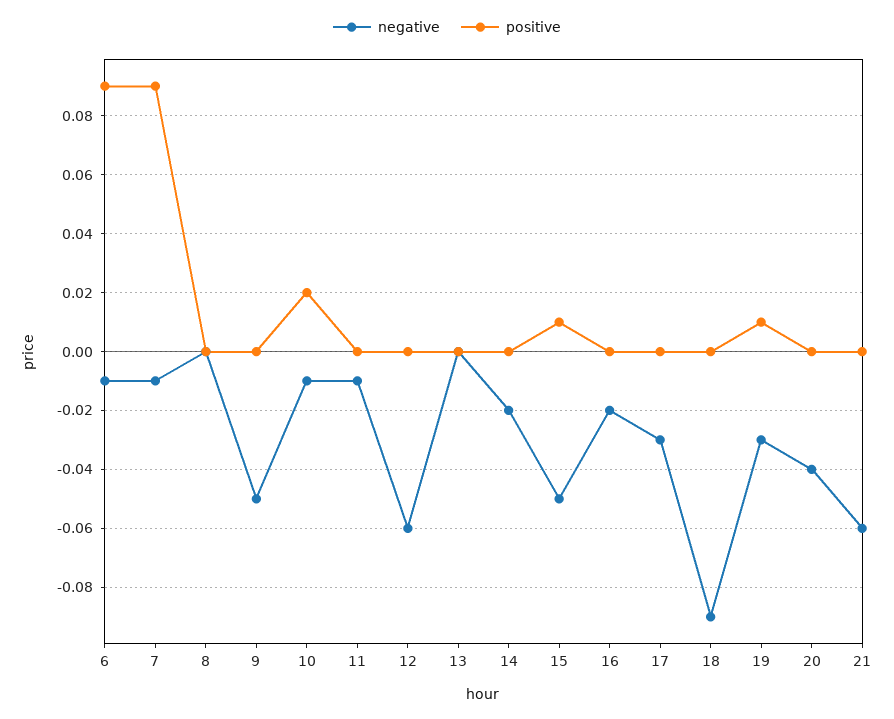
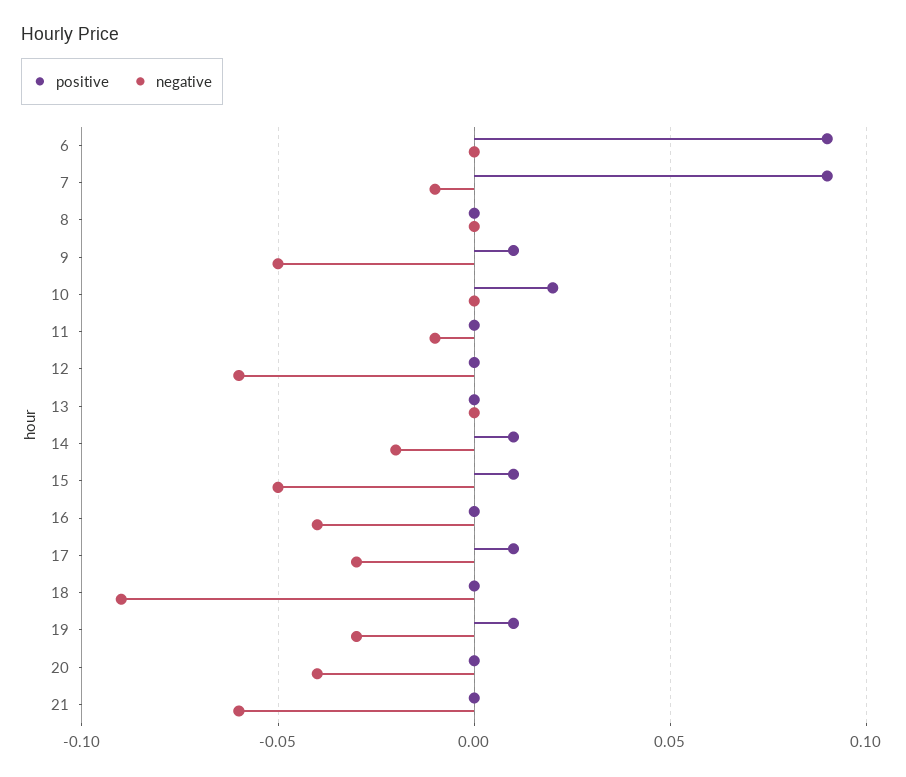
negative, 6: -0.01 -> 0
positive, 9: 0 -> 0.01
negative, 10: -0.01 -> 0
positive, 14: 0 -> 0.01
negative, 16: -0.02 -> -0.04
positive, 17: 0 -> 0.01

